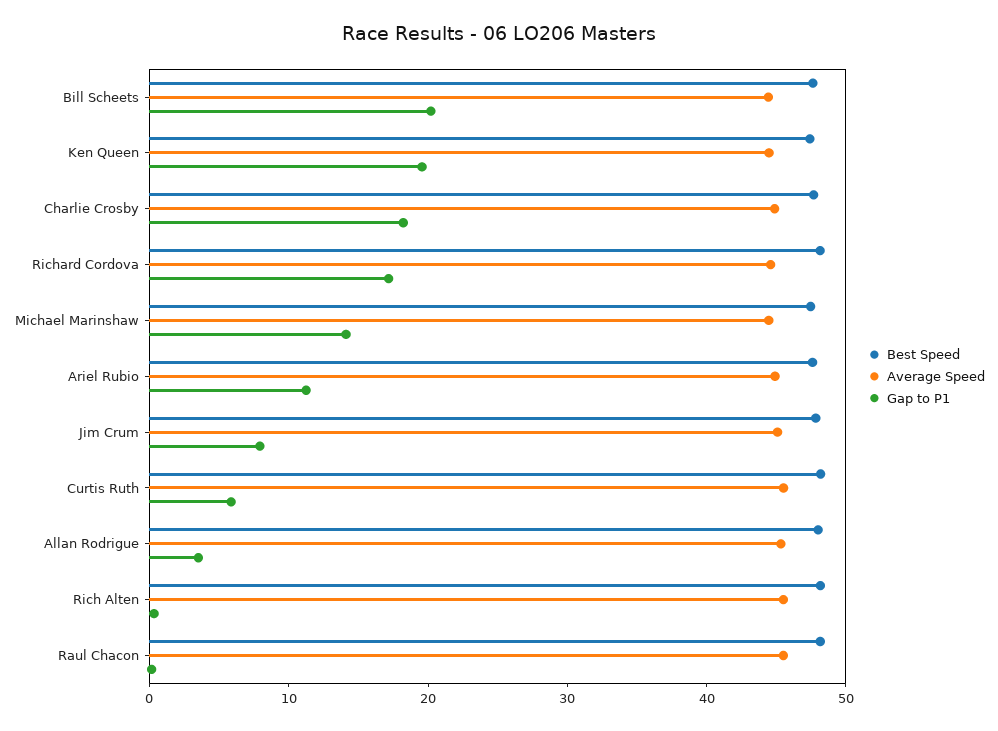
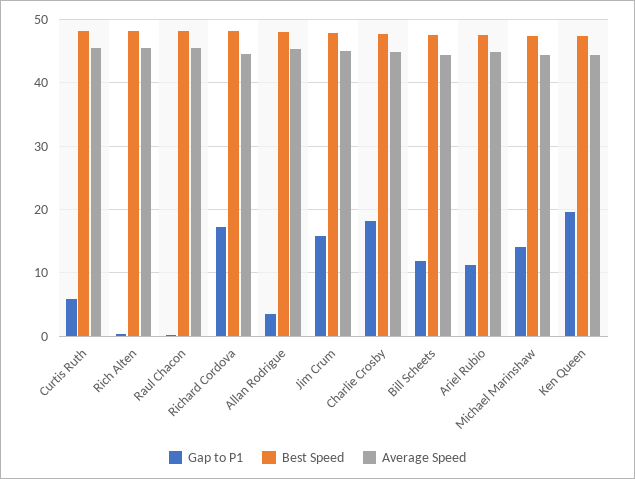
Gap to P1, Bill Scheets: 20 -> 12
Gap to P1, Jim Crum: 8 -> 16

